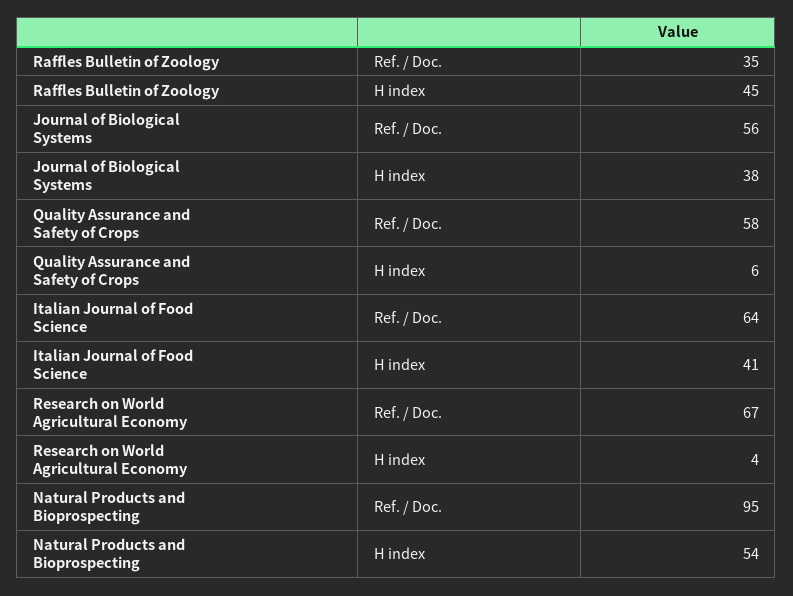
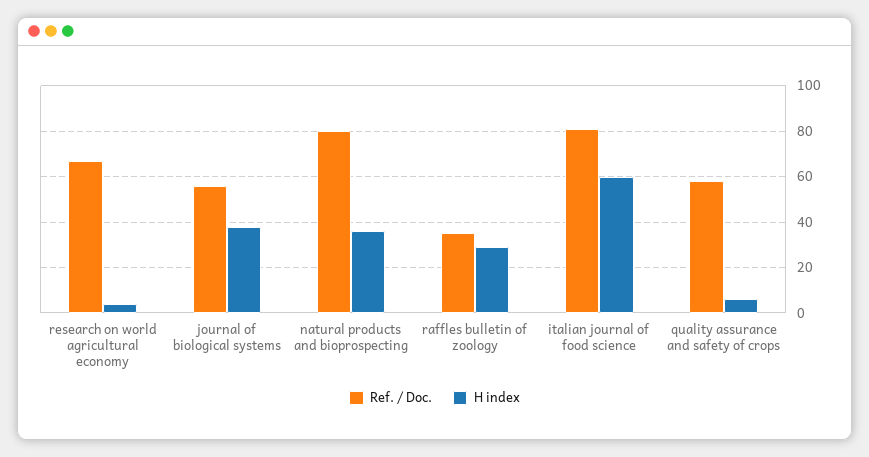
H index, Raffles Bulletin of Zoology: 45 -> 30
Ref. / Doc., Italian Journal of Food Science: 64 -> 80
H index, Italian Journal of Food Science: 41 -> 60
Ref. / Doc., Natural Products and Bioprospecting: 95 -> 80
H index, Natural Products and Bioprospecting: 54 -> 35

